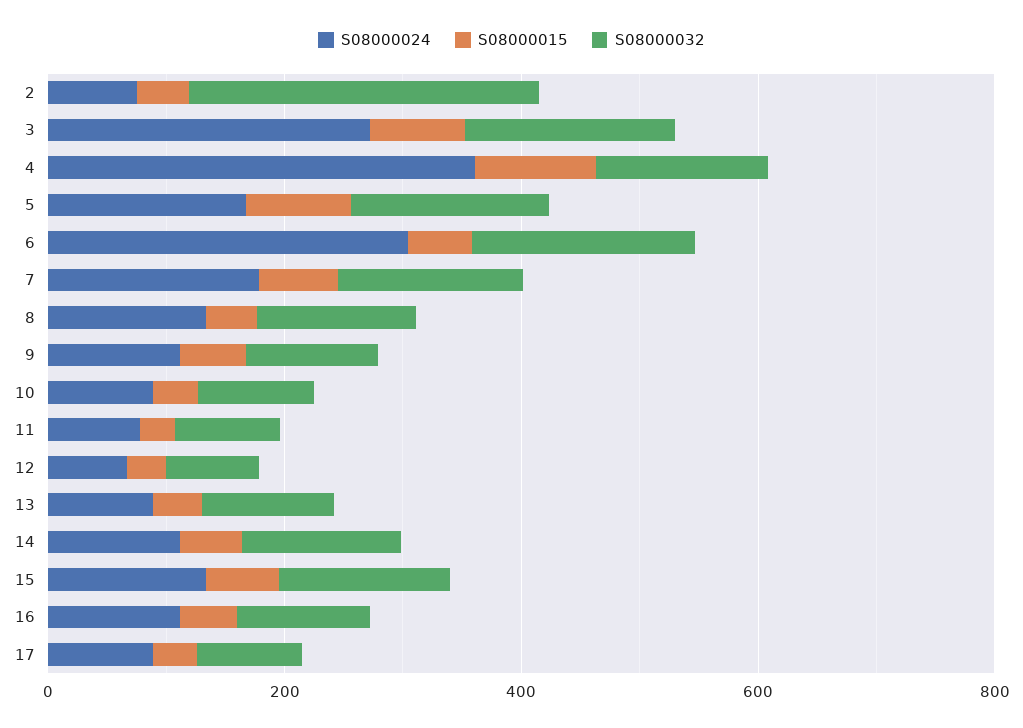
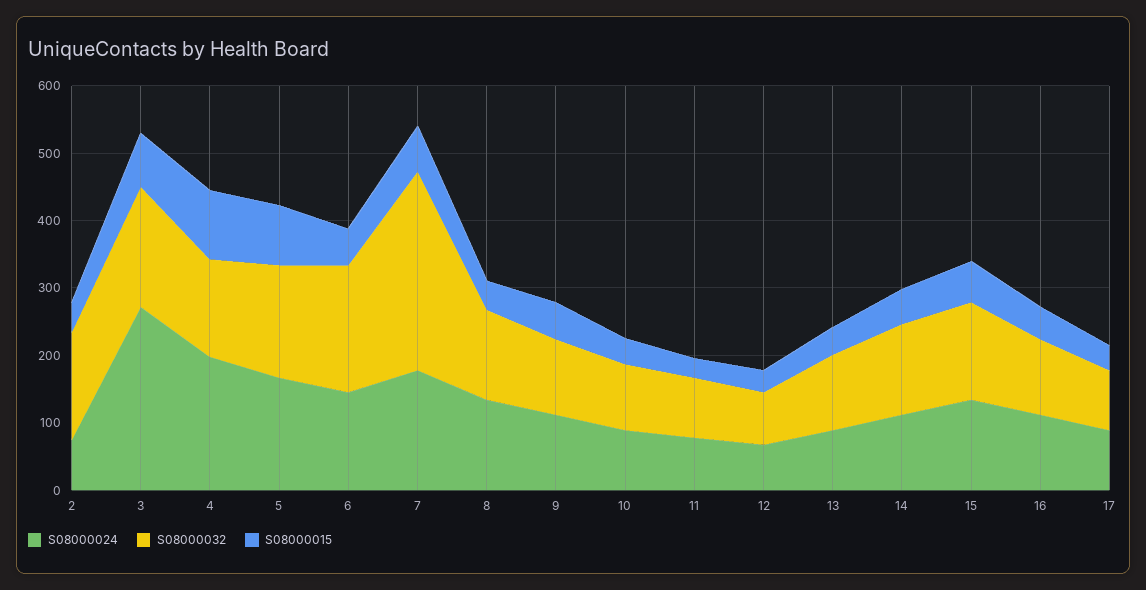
S08000032, 2: 300 -> 160
S08000024, 4: 350 -> 200
S08000024, 6: 300 -> 140
S08000032, 7: 150 -> 300

